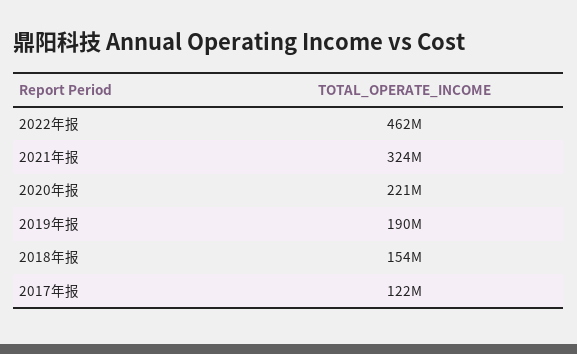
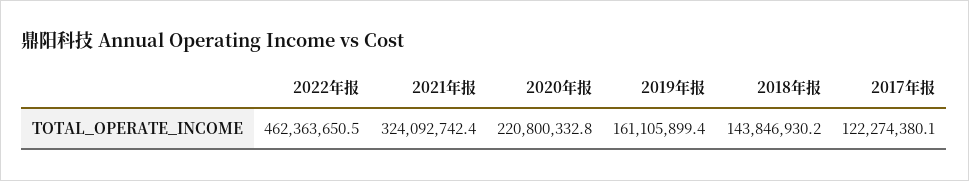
2019年报: 190000000 -> 161105899.4
2018年报: 154000000 -> 143846930.2

